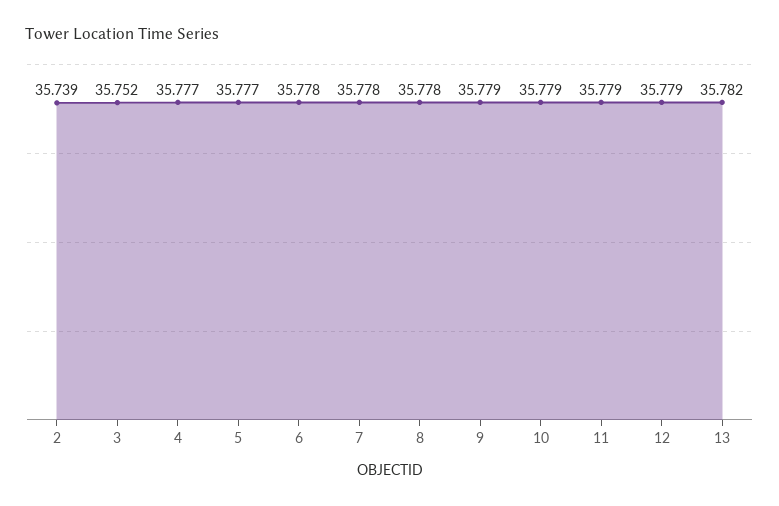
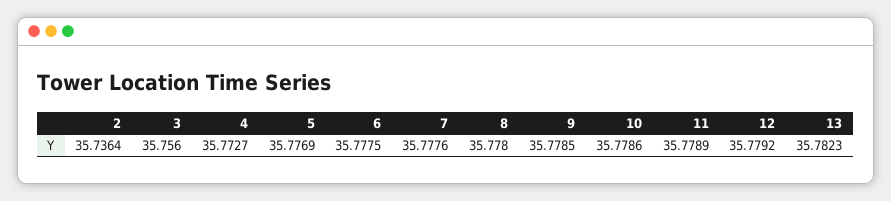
2: 35.739 -> 35.7364
3: 35.752 -> 35.756
4: 35.777 -> 35.7727

